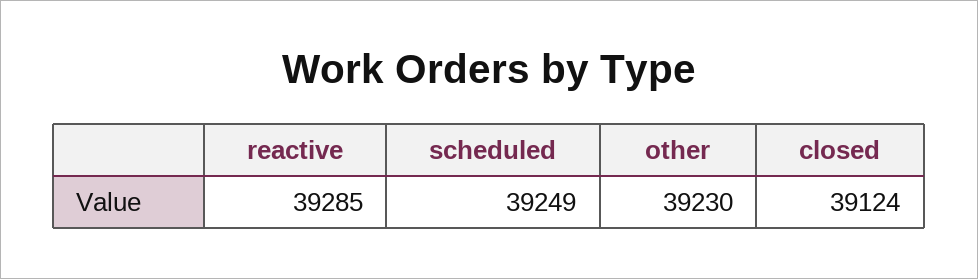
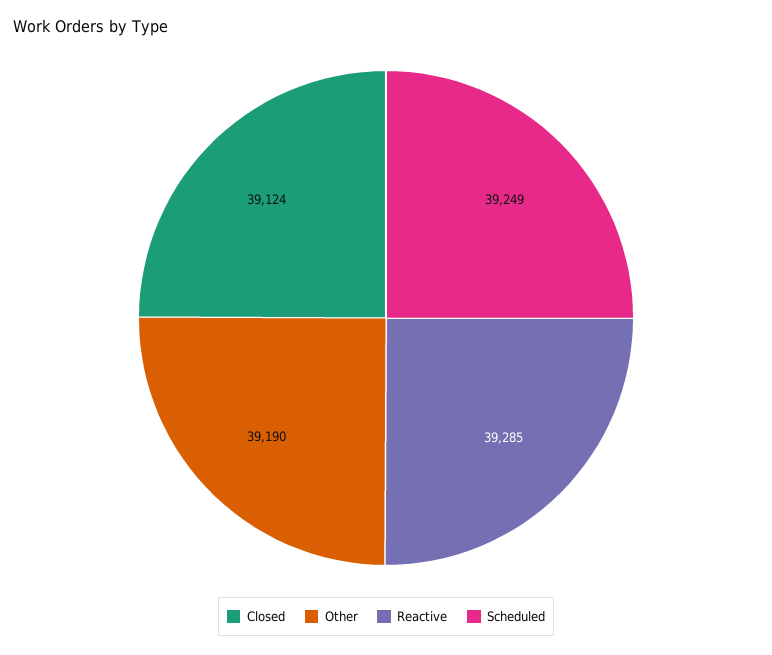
other: 39230 -> 39190

